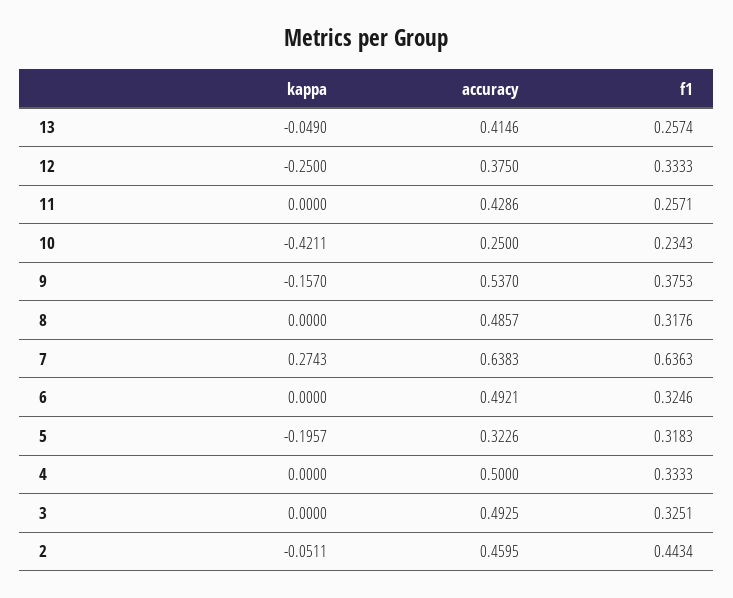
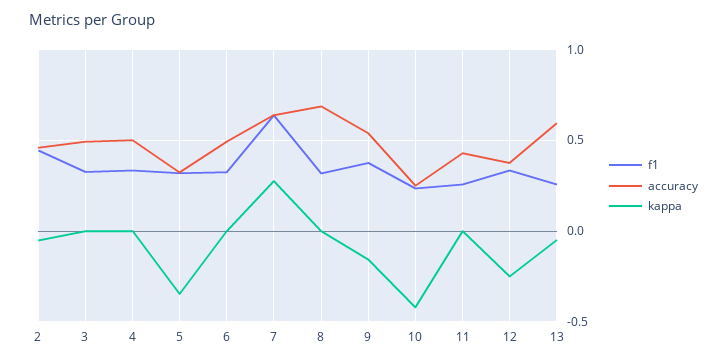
accuracy, 13: 0.4146 -> 0.6
accuracy, 8: 0.4857 -> 0.7
kappa, 5: -0.1957 -> -0.35

